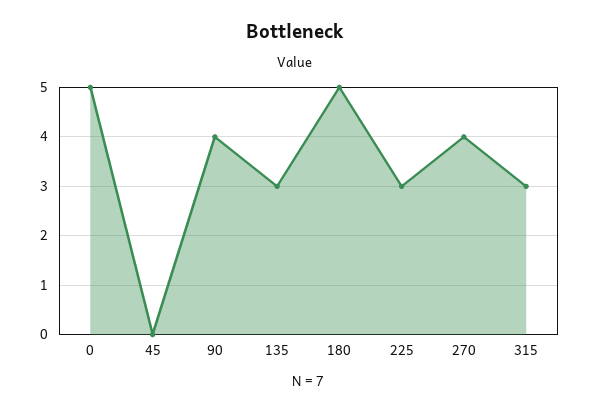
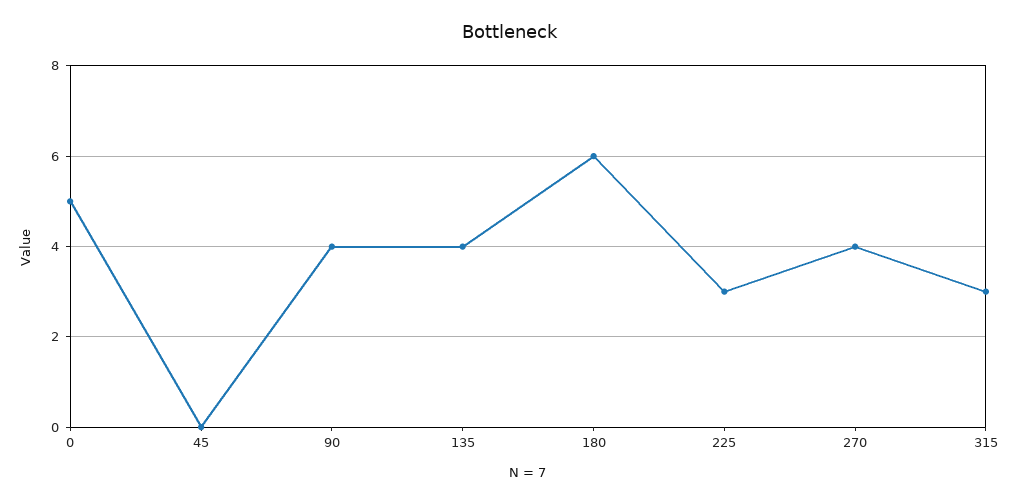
135: 3 -> 4
180: 5 -> 6

